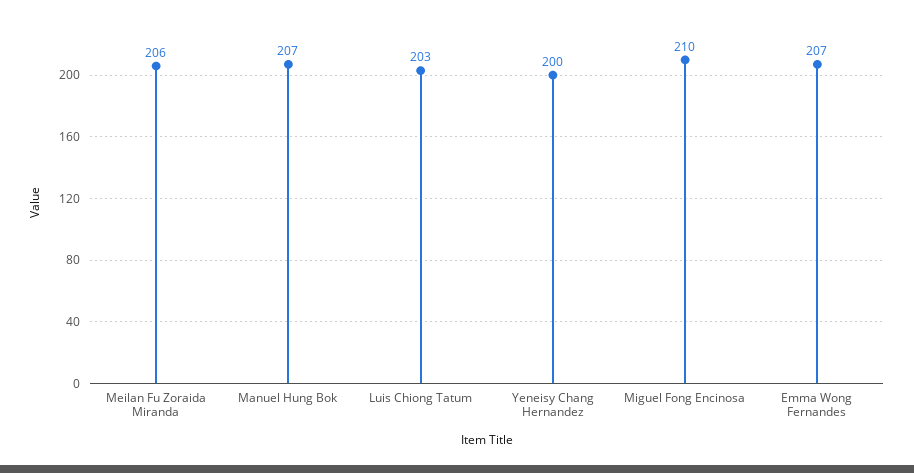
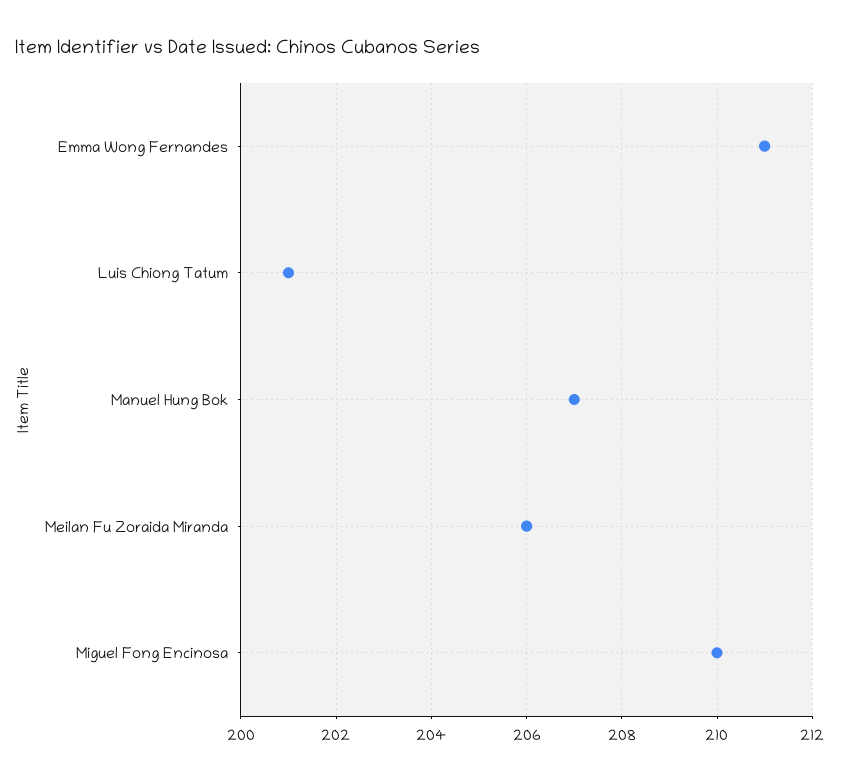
Luis Chiong Tatum: 203 -> 201
Yeneisy Chang Hernandez: 200 -> none
Emma Wong Fernandes: 207 -> 211

